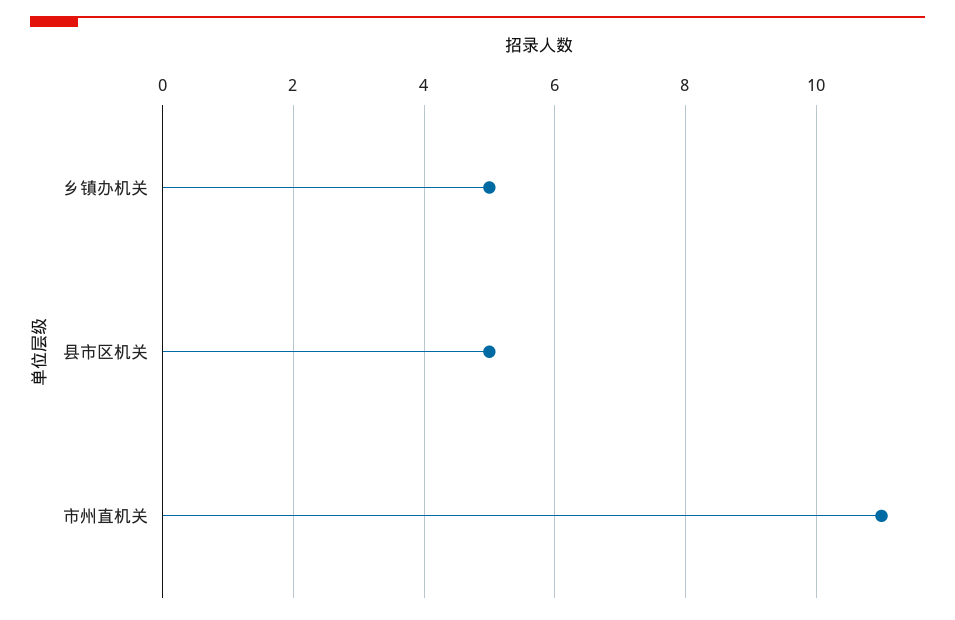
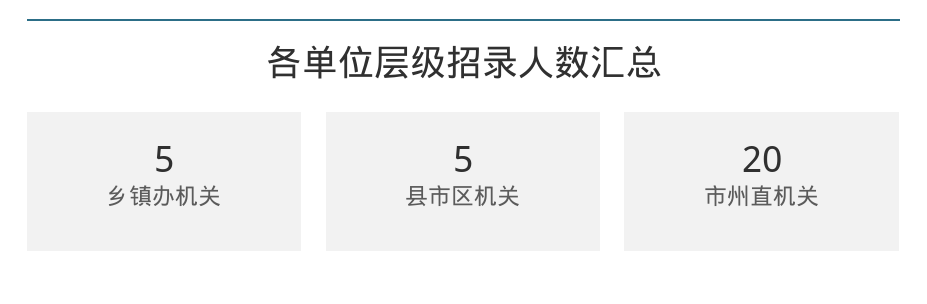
市州直机关: 11 -> 20

